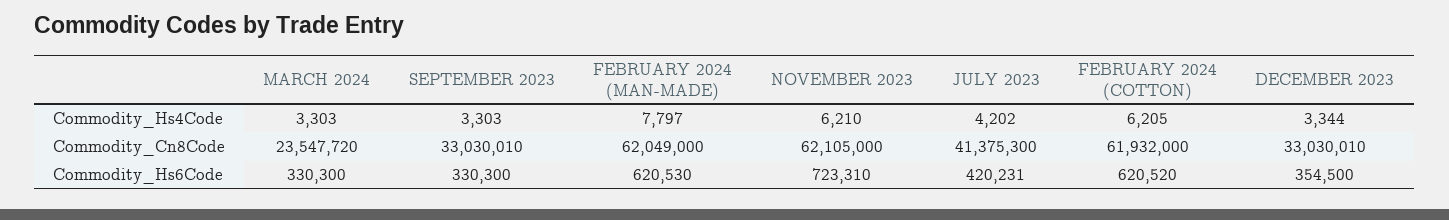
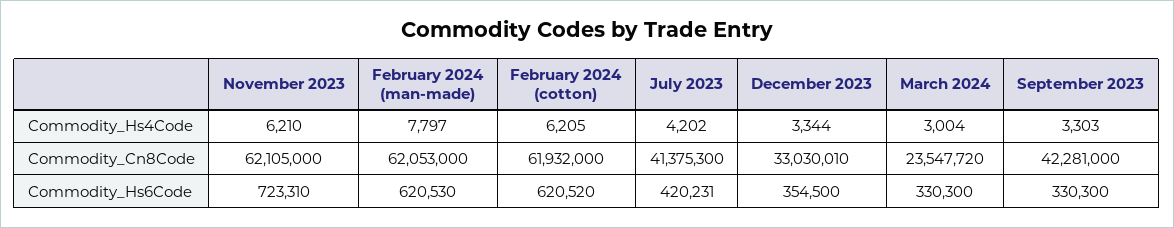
MARCH 2024, Commodity_Hs4Code: 3303 -> 3004
SEPTEMBER 2023, Commodity_Cn8Code: 33030010 -> 42281000
FEBRUARY 2024 (MAN-MADE), Commodity_Cn8Code: 62049000 -> 62053000

